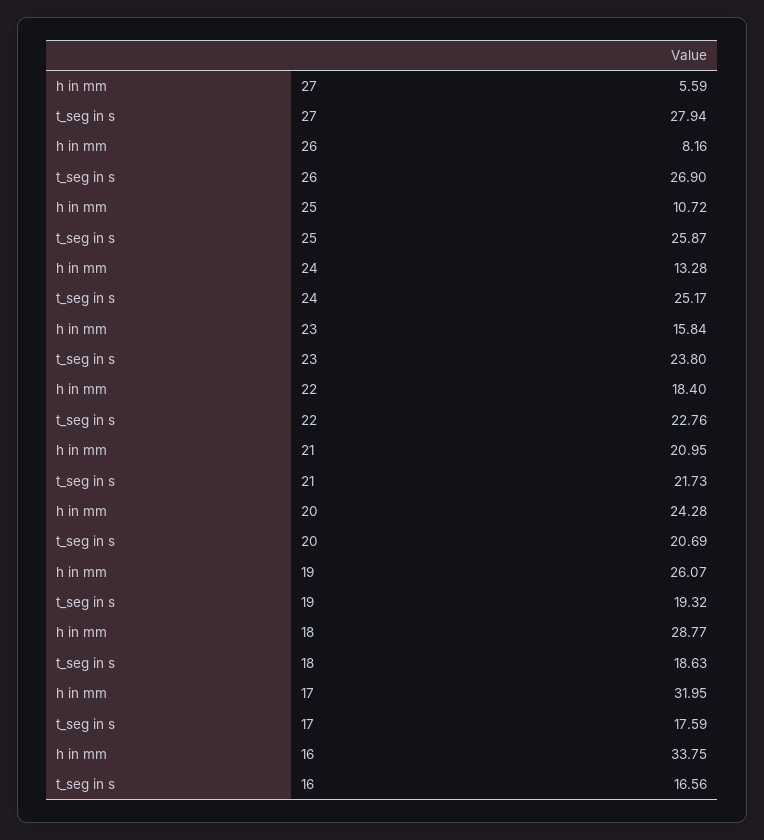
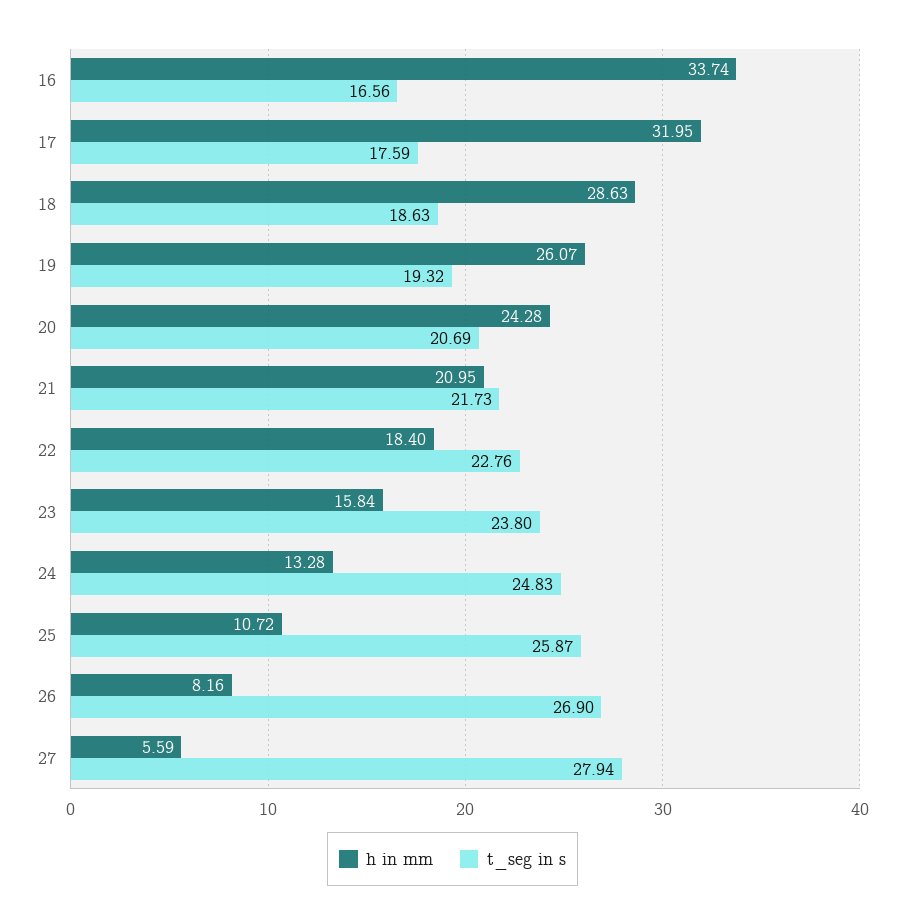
t_seg in s, 24: 25.17 -> 24.83
h in mm, 18: 28.77 -> 28.63
h in mm, 16: 33.75 -> 33.74

